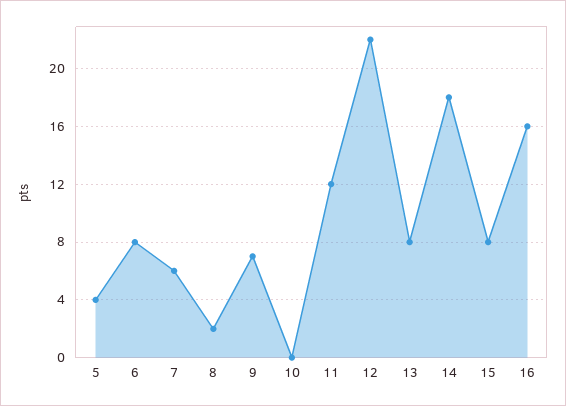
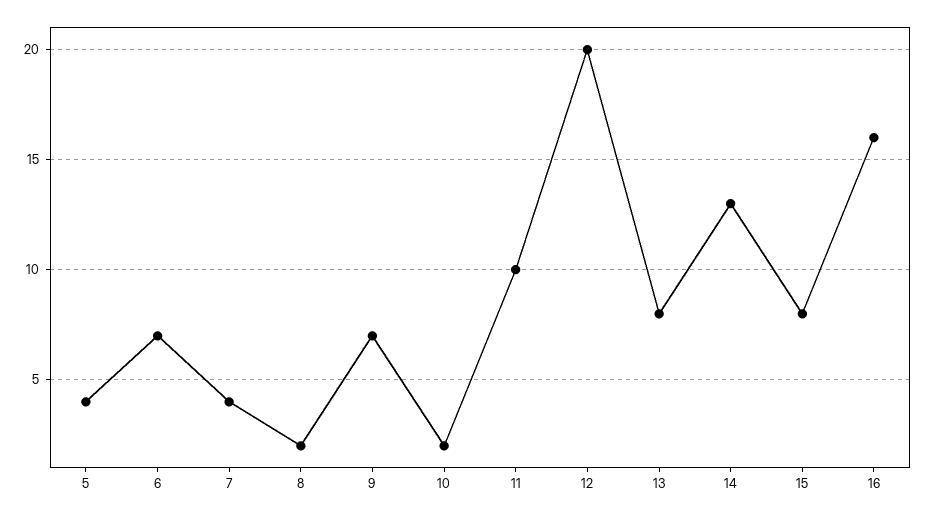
6: 8 -> 7
7: 6 -> 4
10: 0 -> 2
11: 12 -> 10
12: 22 -> 20
14: 18 -> 13

